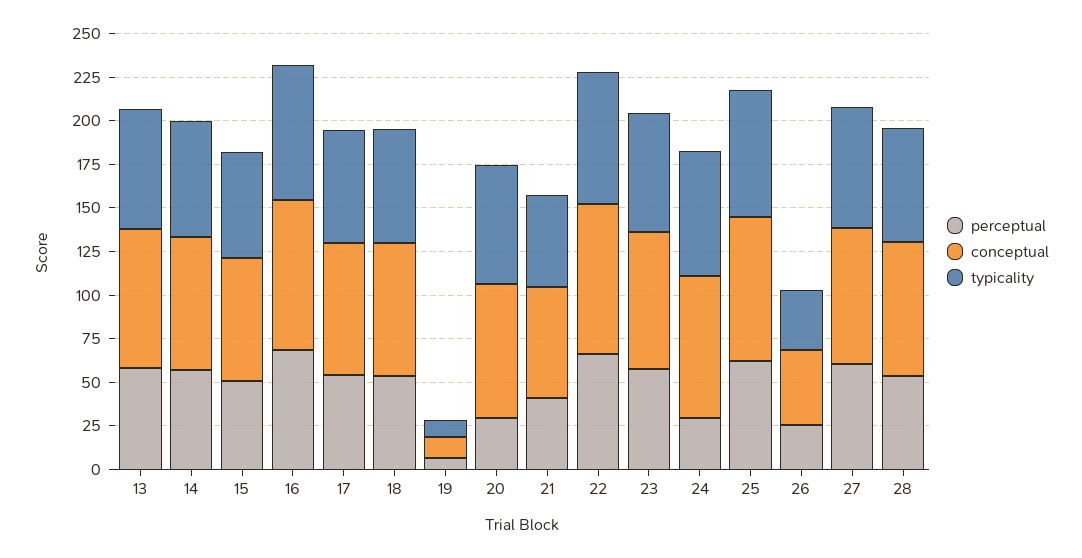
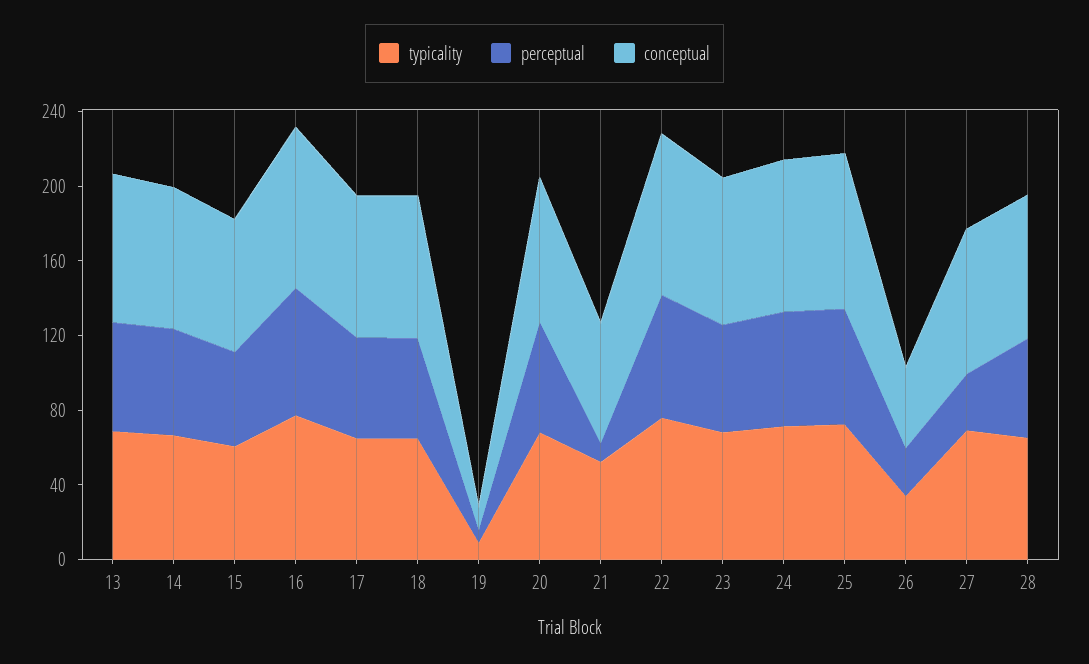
perceptual, 20: 30 -> 60
perceptual, 21: 40 -> 10
perceptual, 24: 30 -> 60
perceptual, 27: 60 -> 30

